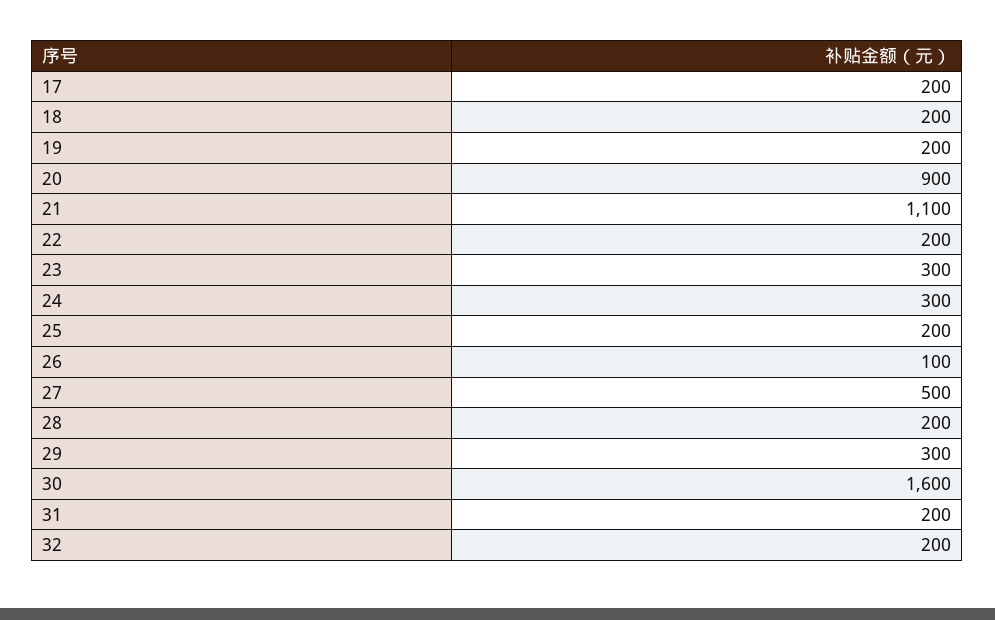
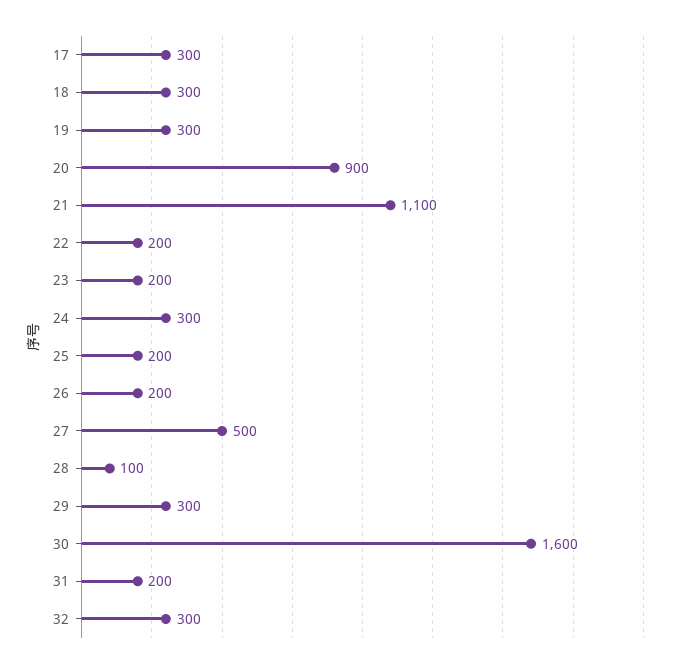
17: 200 -> 300
18: 200 -> 300
19: 200 -> 300
23: 300 -> 200
26: 100 -> 200
28: 200 -> 100
32: 200 -> 300

